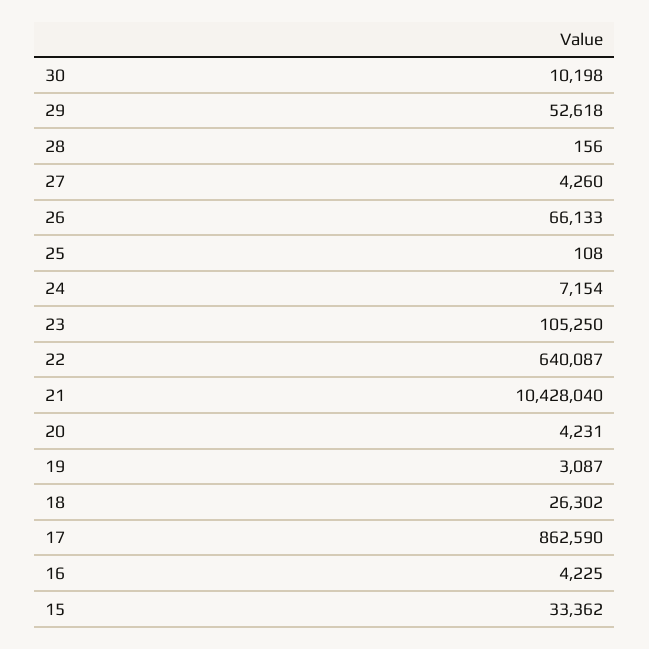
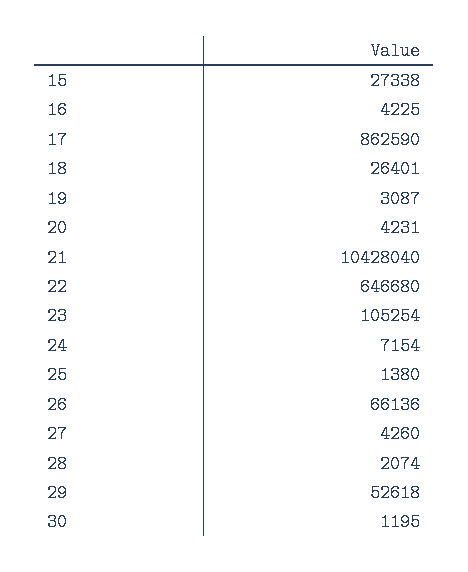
30: 10198 -> 1195
28: 156 -> 2074
26: 66133 -> 66136
25: 108 -> 1380
23: 105250 -> 105254
22: 640087 -> 646680
18: 26302 -> 26401
15: 33362 -> 27338

